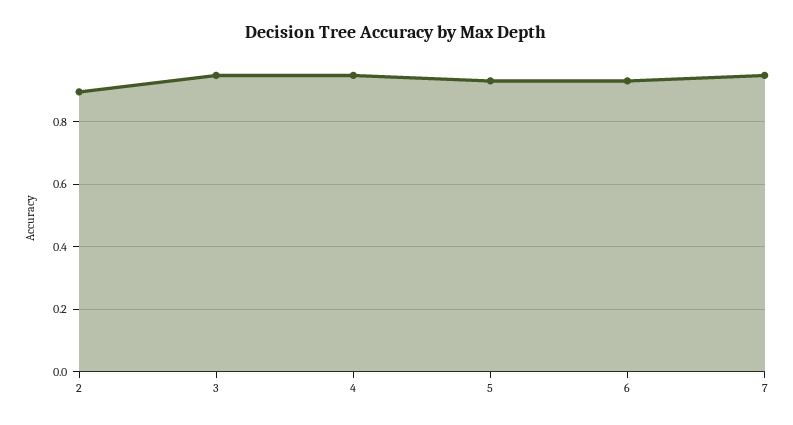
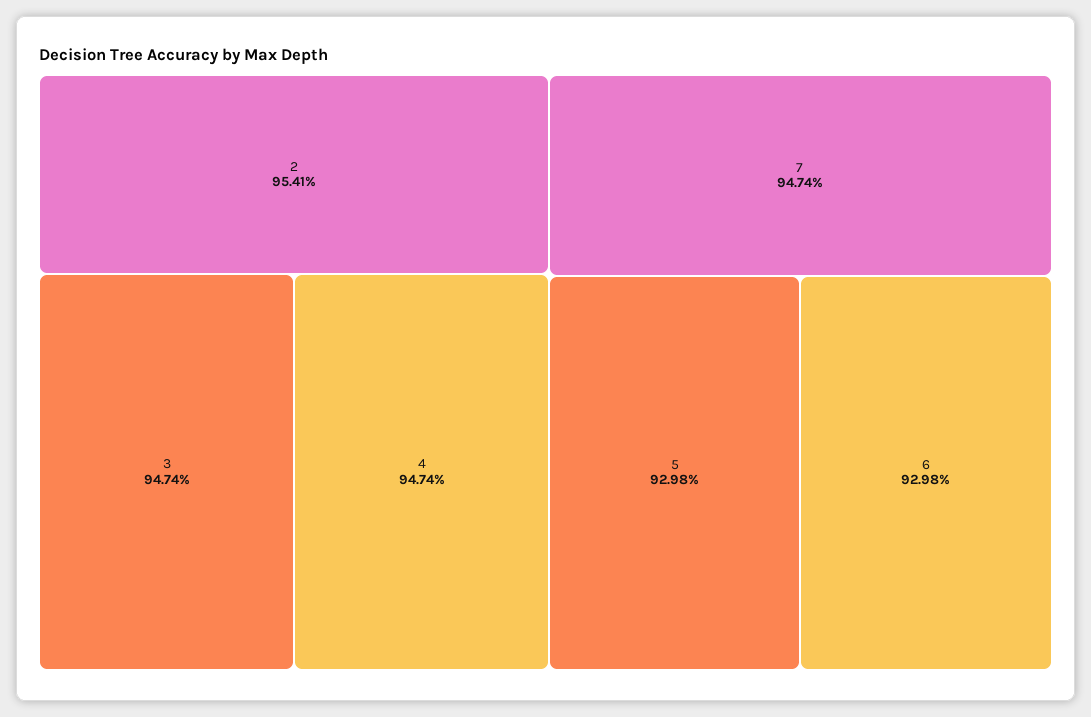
2: 0.9 -> 0.9541

